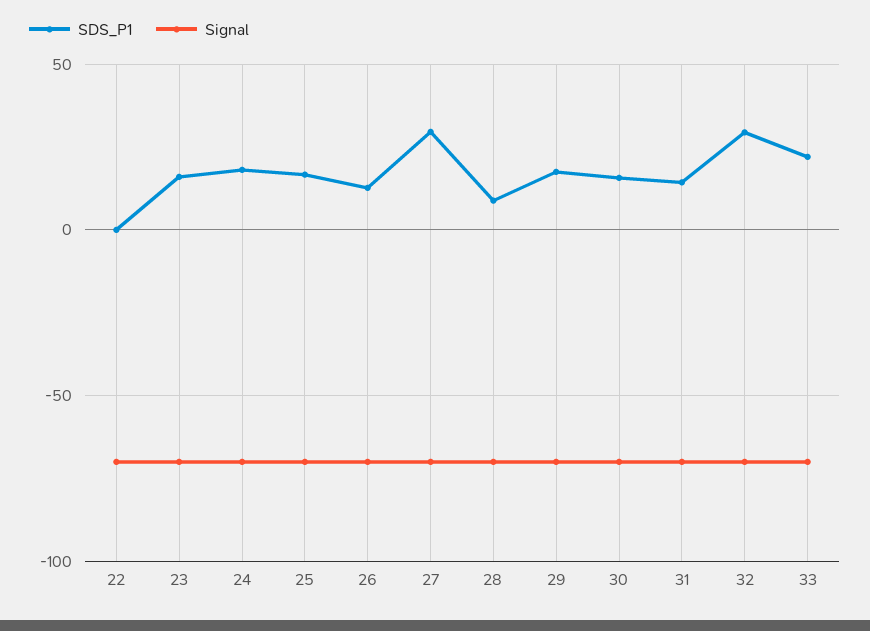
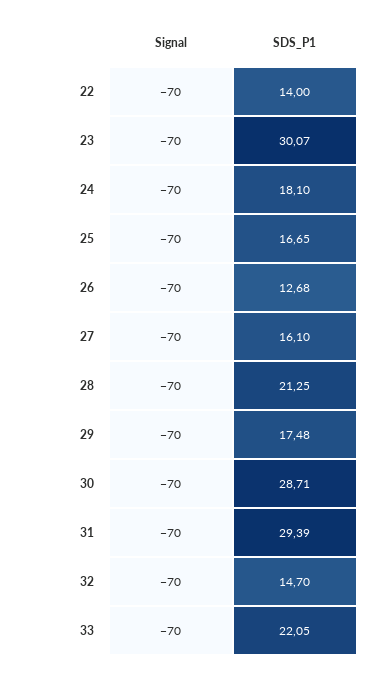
SDS_P1, 22: 0 -> 14
SDS_P1, 23: 15 -> 30.07
SDS_P1, 27: 30 -> 16.1
SDS_P1, 28: 10 -> 21.25
SDS_P1, 30: 15 -> 28.71
SDS_P1, 31: 15 -> 29.39
SDS_P1, 32: 30 -> 14.7

